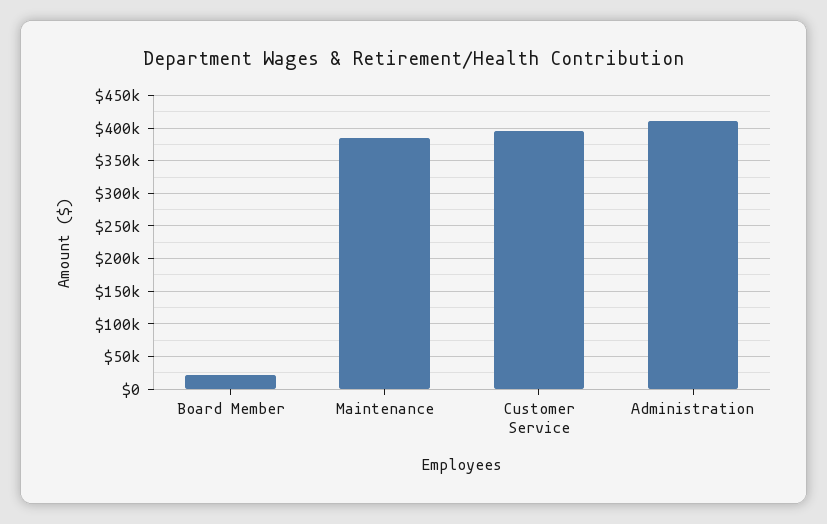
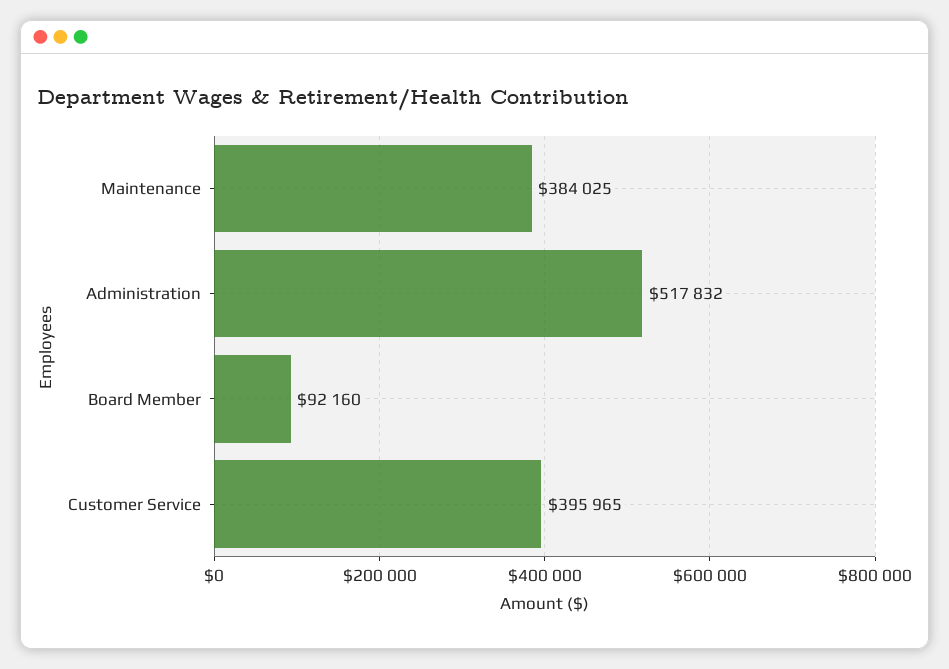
Board Member: 20000 -> 92160
Administration: 410000 -> 517832

